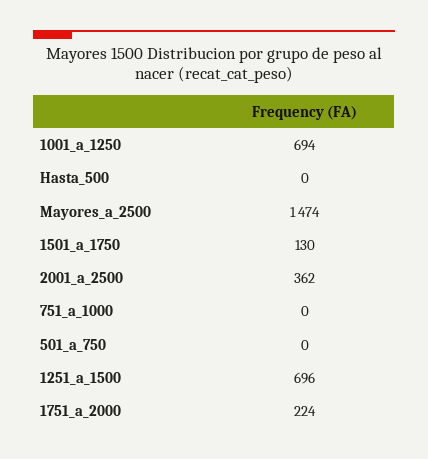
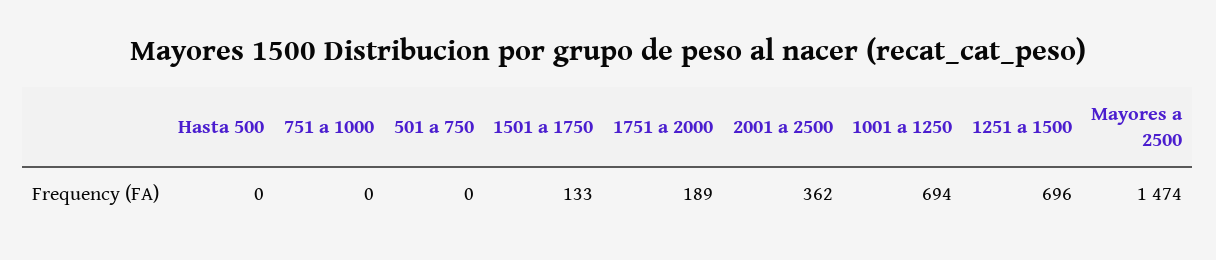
1501_a_1750: 130 -> 133
1751_a_2000: 224 -> 189

